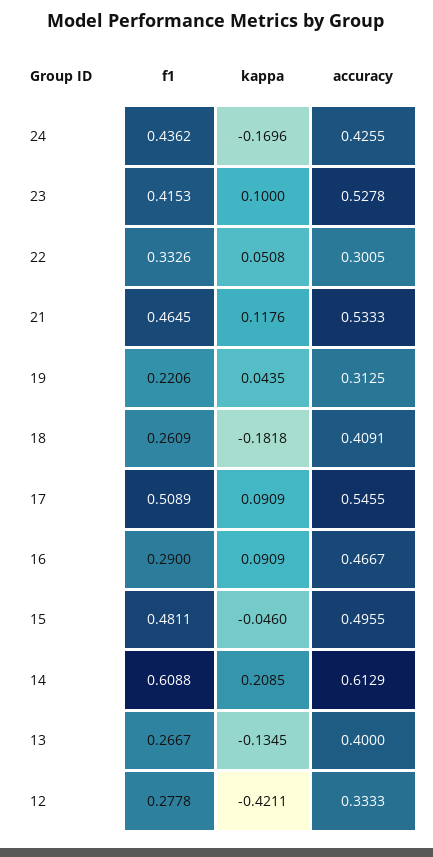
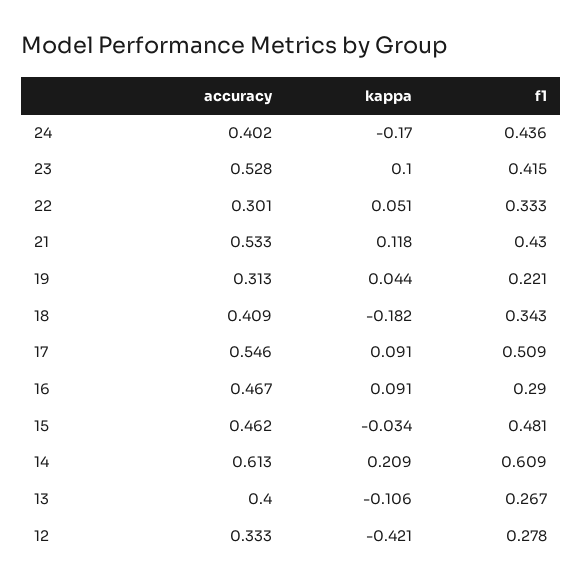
accuracy, 24: 0.4255 -> 0.402
f1, 21: 0.4645 -> 0.43
f1, 18: 0.2609 -> 0.343
kappa, 15: -0.046 -> -0.034
accuracy, 15: 0.4955 -> 0.462
kappa, 13: -0.1345 -> -0.106

